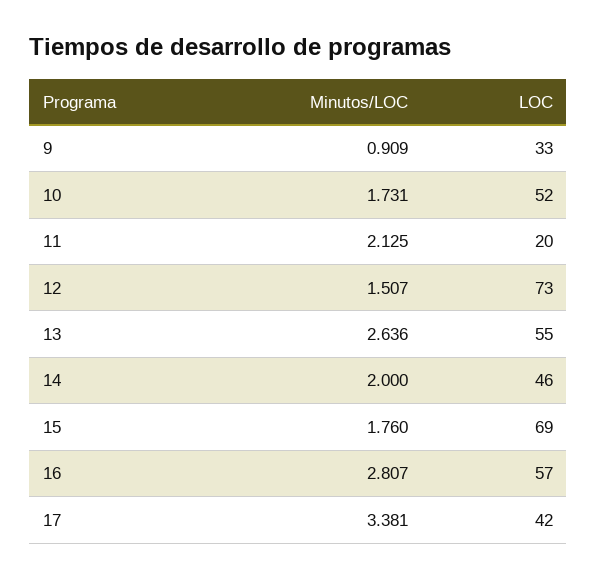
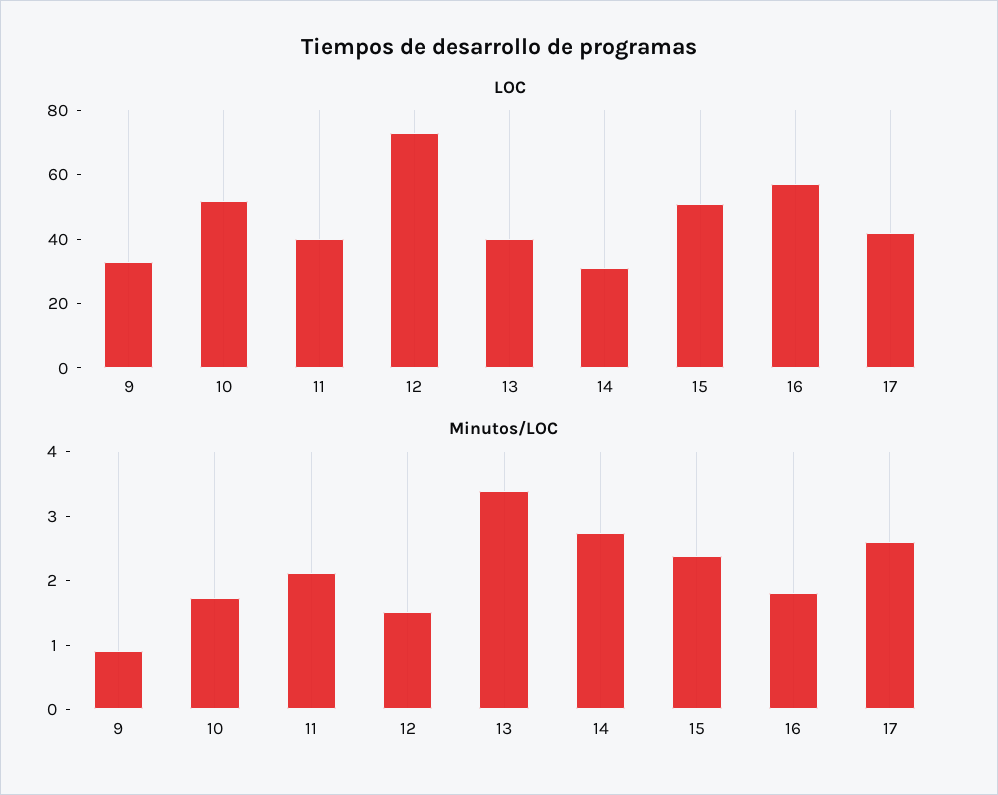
LOC, 11: 20 -> 40
Minutos/LOC, 13: 2.636 -> 3.4
LOC, 13: 55 -> 40
Minutos/LOC, 14: 2 -> 2.8
LOC, 14: 46 -> 30
Minutos/LOC, 15: 1.76 -> 2.4
LOC, 15: 69 -> 50
Minutos/LOC, 16: 2.807 -> 1.8
Minutos/LOC, 17: 3.381 -> 2.6

